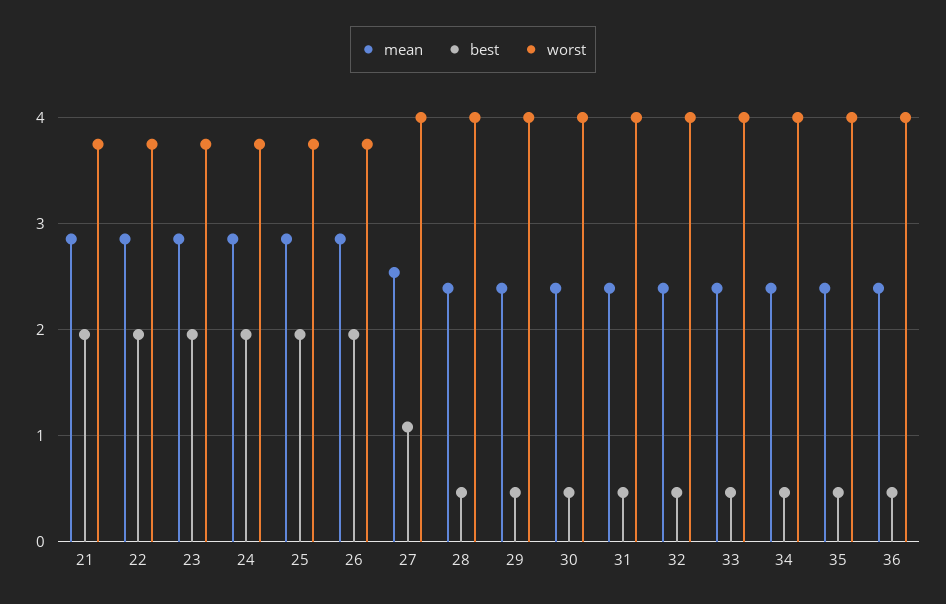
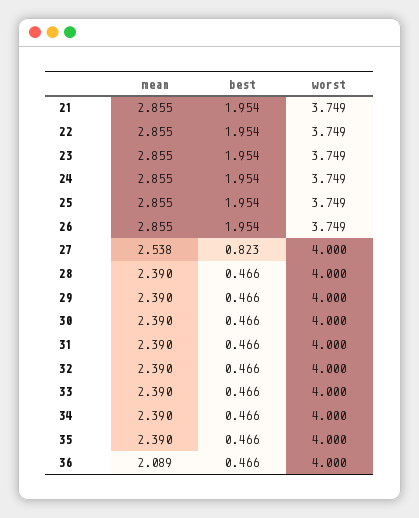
best, 27: 1.1 -> 0.823
mean, 36: 2.4 -> 2.089

